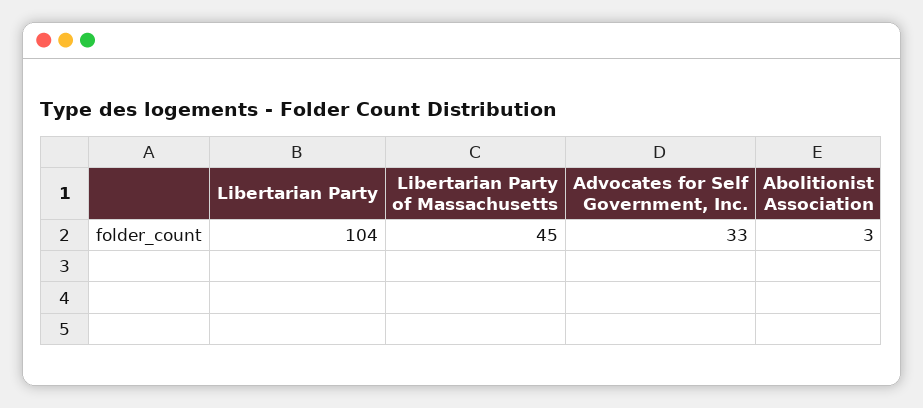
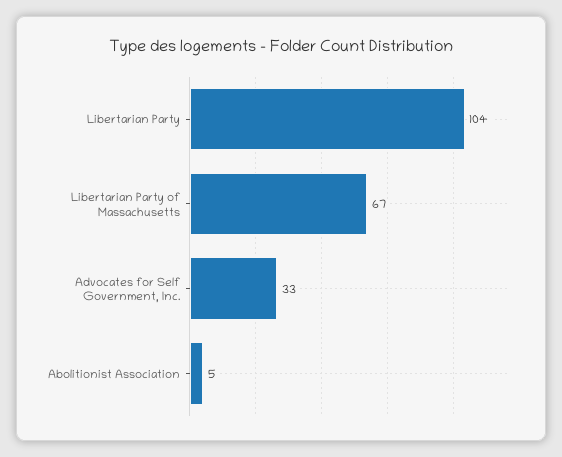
Libertarian Party of Massachusetts: 45 -> 67
Abolitionist Association: 3 -> 5

